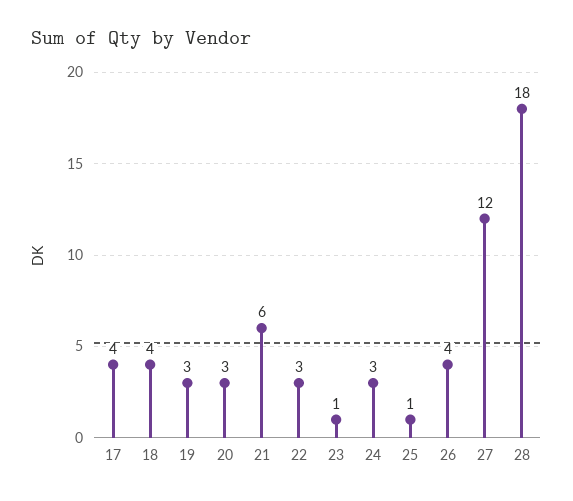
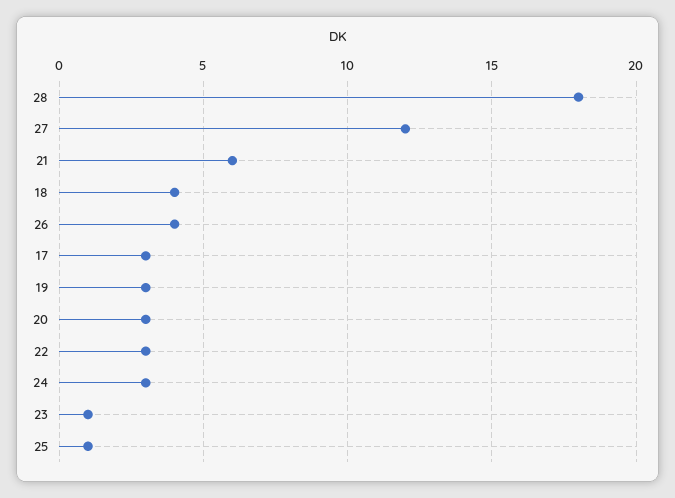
17: 4 -> 3

